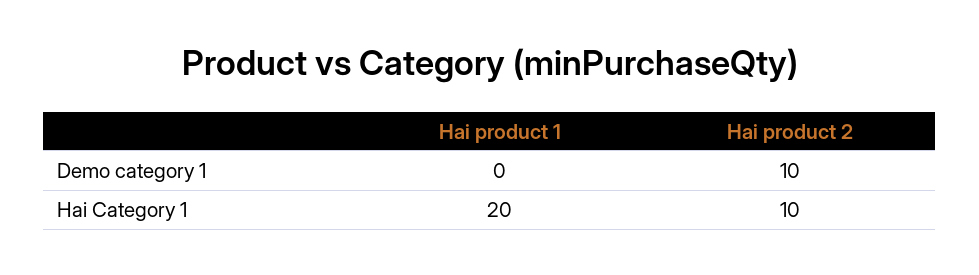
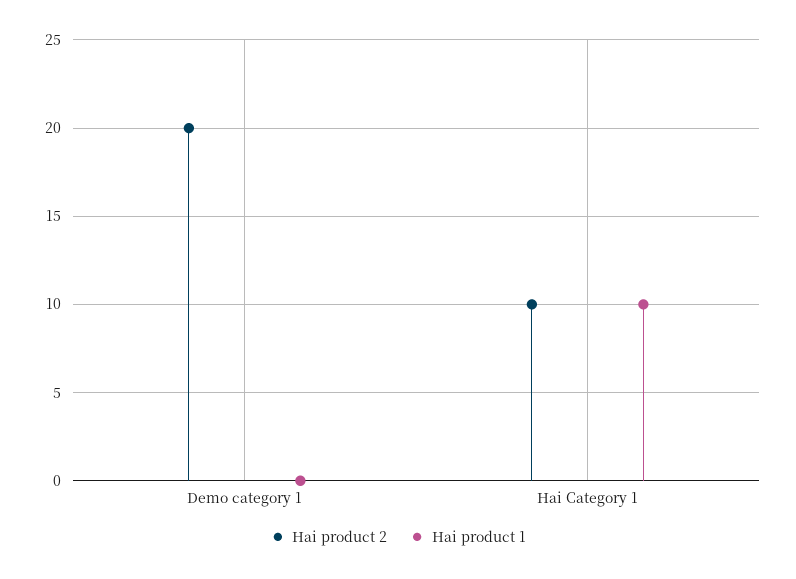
Hai product 2, Demo category 1: 10 -> 20
Hai product 1, Hai Category 1: 20 -> 10

